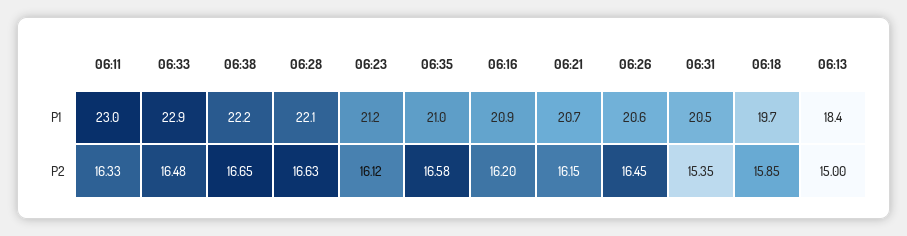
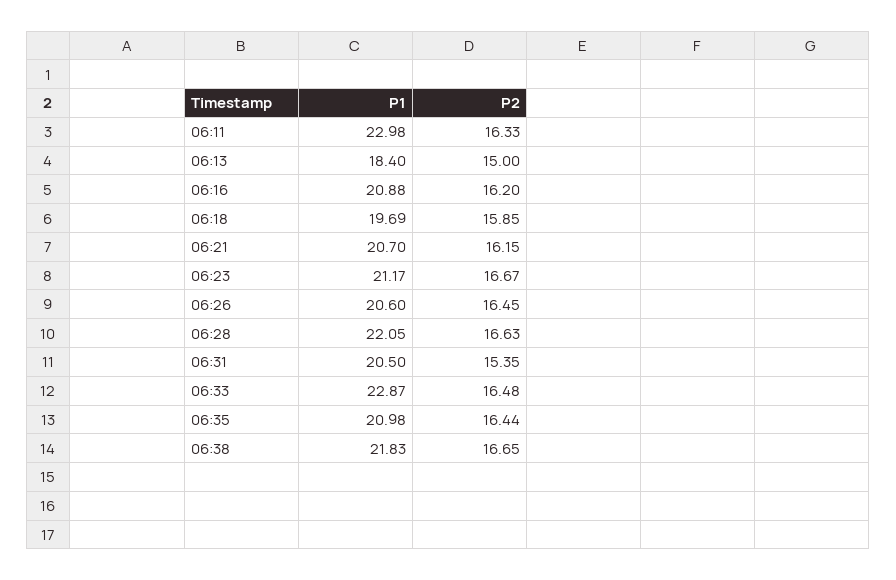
06:38, P1: 22.2 -> 21.83
06:23, P2: 16.12 -> 16.67
06:35, P2: 16.58 -> 16.44

